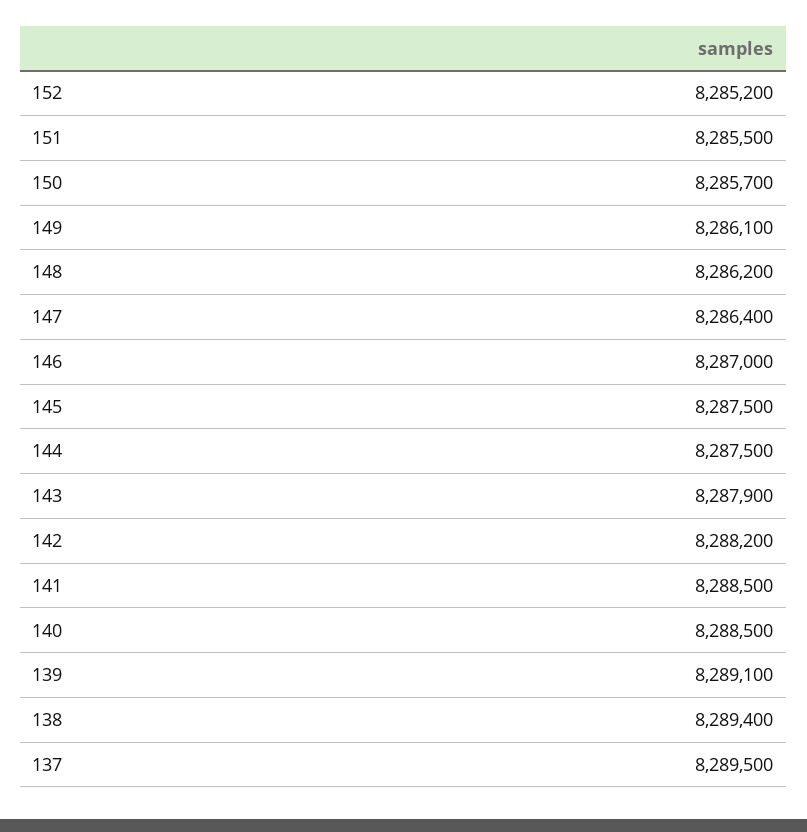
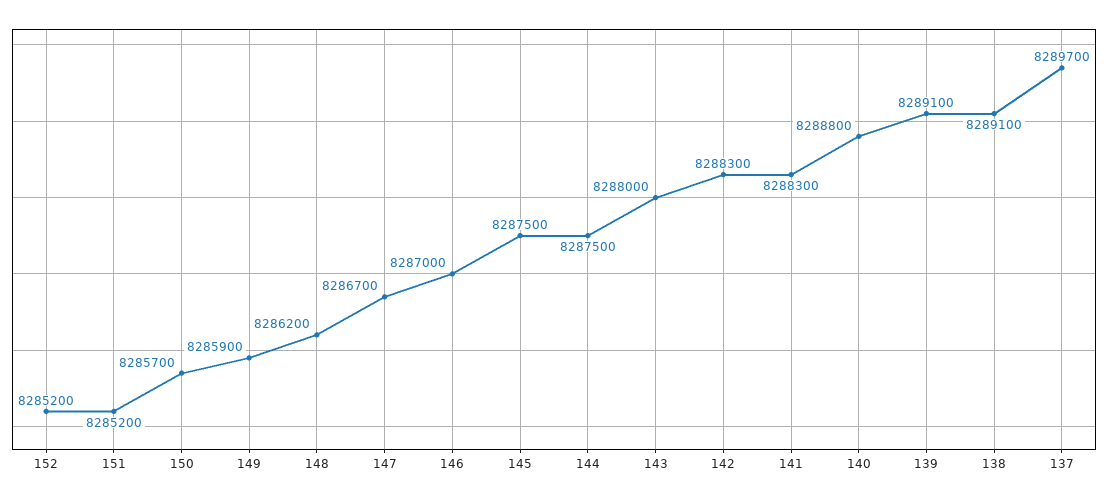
151: 8285500 -> 8285200
149: 8286100 -> 8285900
147: 8286400 -> 8286700
143: 8287900 -> 8288000
142: 8288200 -> 8288300
141: 8288500 -> 8288300
140: 8288500 -> 8288800
138: 8289400 -> 8289100
137: 8289500 -> 8289700

